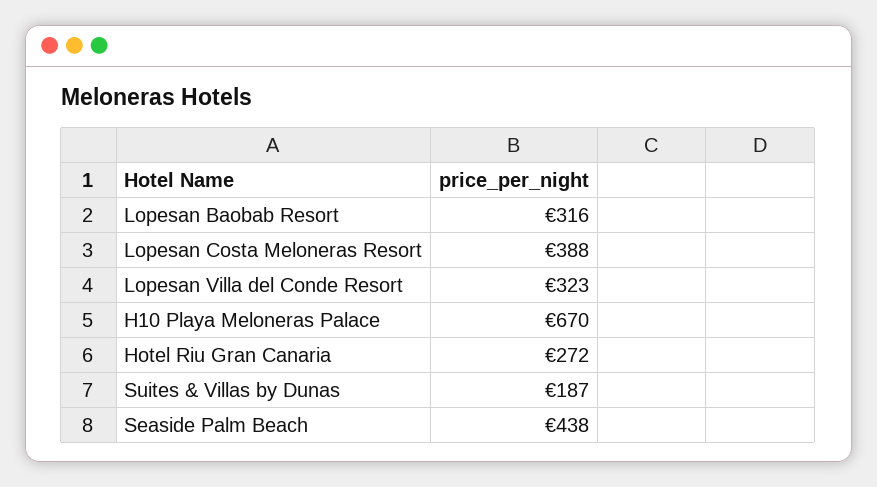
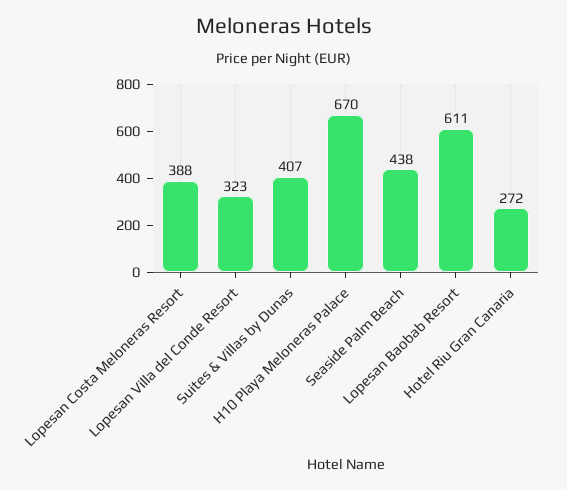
Lopesan Baobab Resort: 316 -> 611
Suites & Villas by Dunas: 187 -> 407

